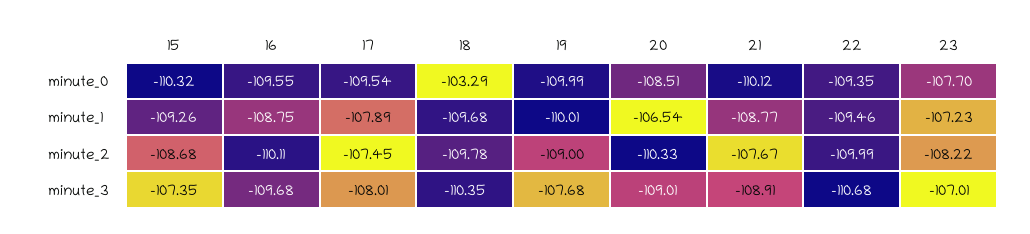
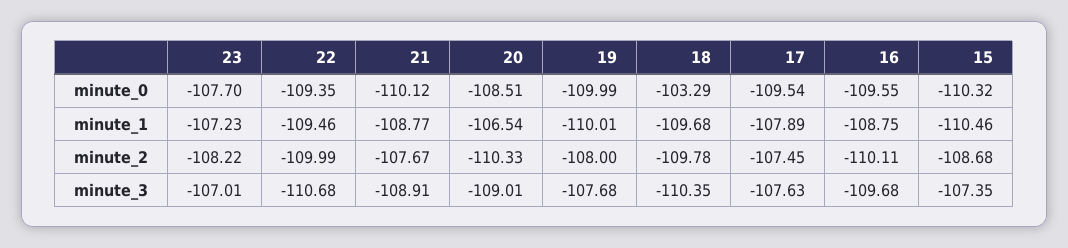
15, minute_1: -109.26 -> -110.46
19, minute_2: -109 -> -108
17, minute_3: -108.01 -> -107.63

